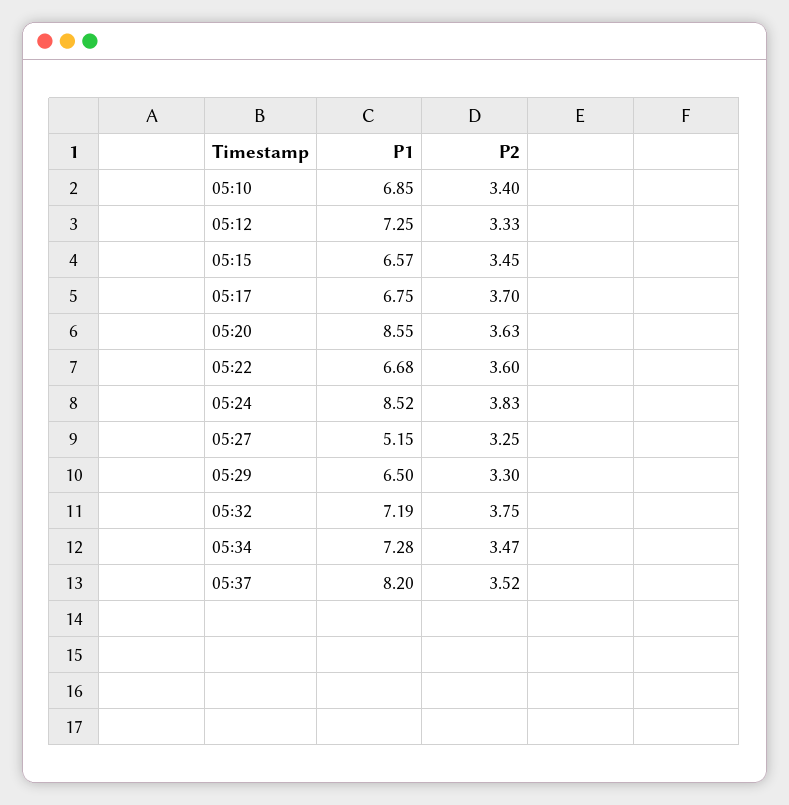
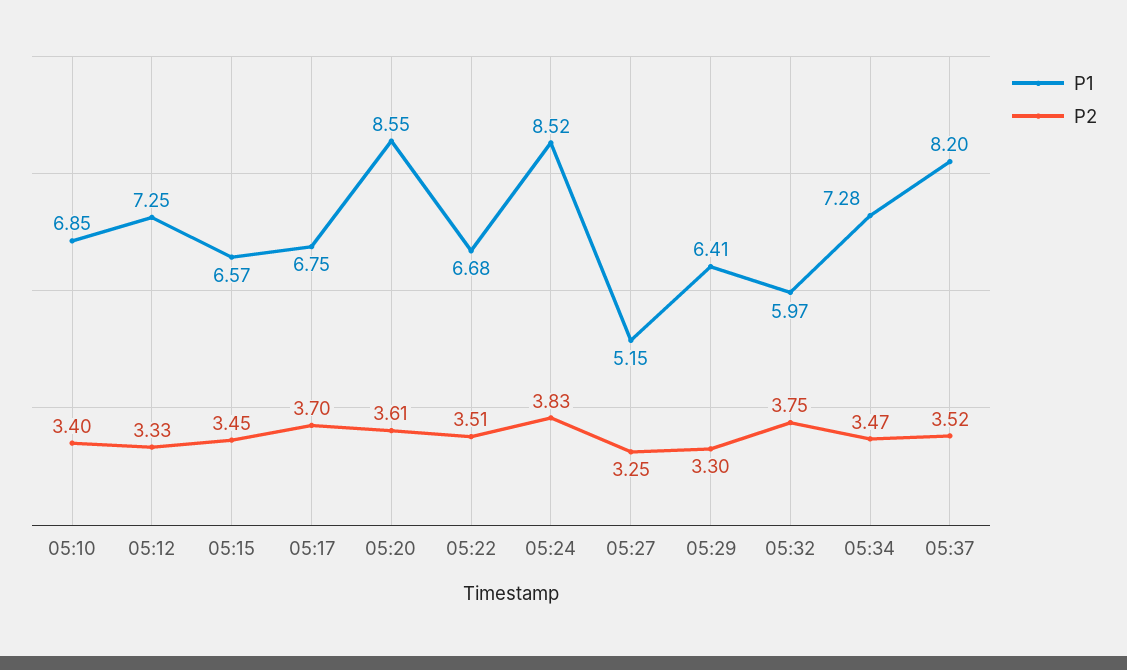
P2, 05:20: 3.63 -> 3.61
P2, 05:22: 3.6 -> 3.51
P1, 05:29: 6.5 -> 6.41
P1, 05:32: 7.19 -> 5.97

